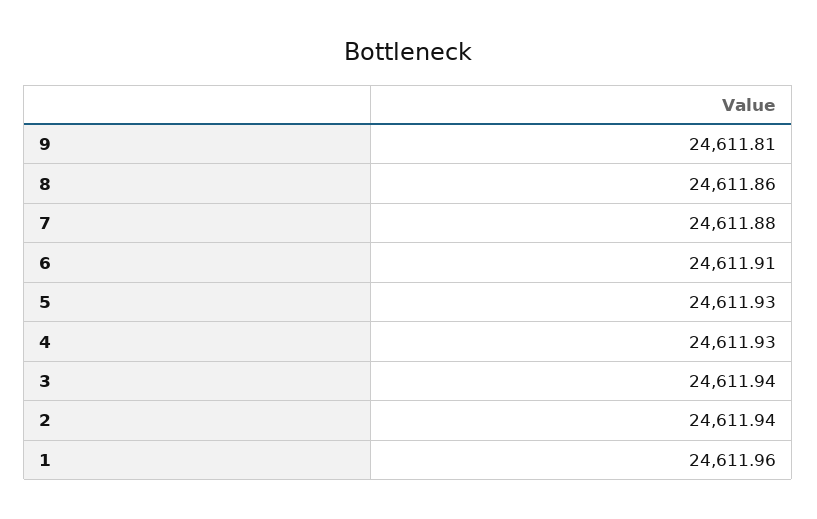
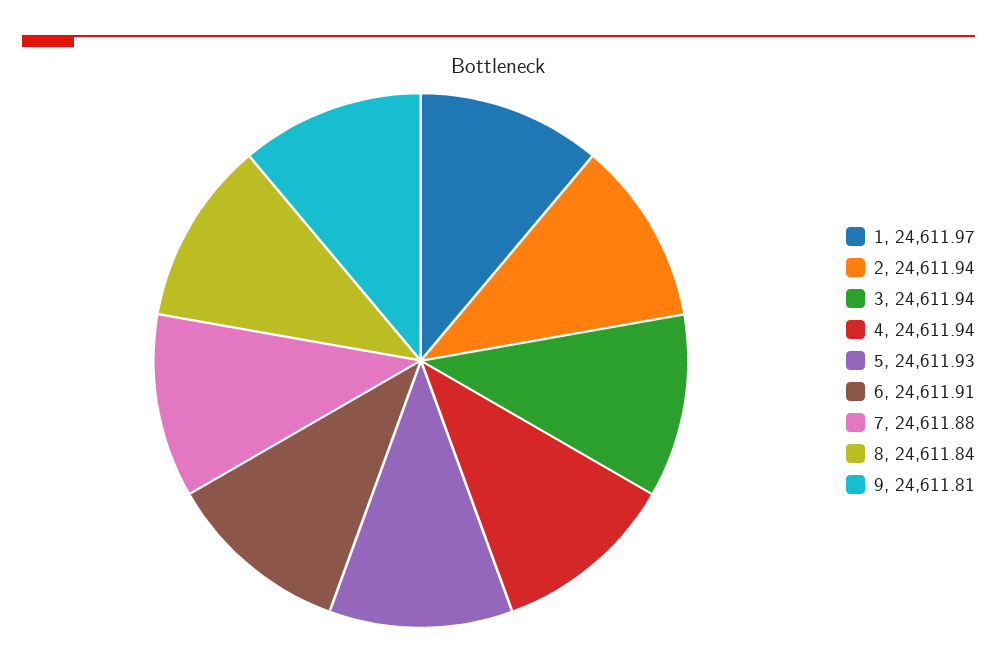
8: 24611.86 -> 24611.84
4: 24611.93 -> 24611.94
1: 24611.96 -> 24611.97

